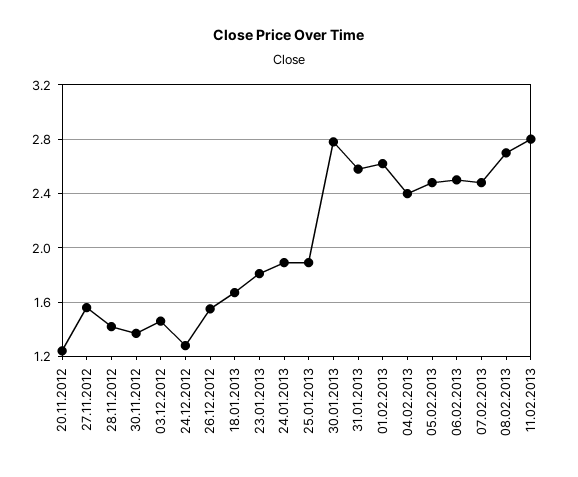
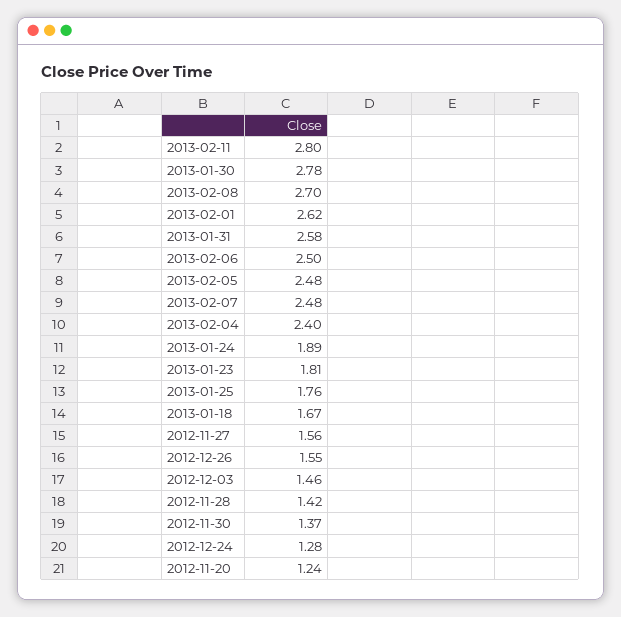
25.01.2013: 1.9 -> 1.76

